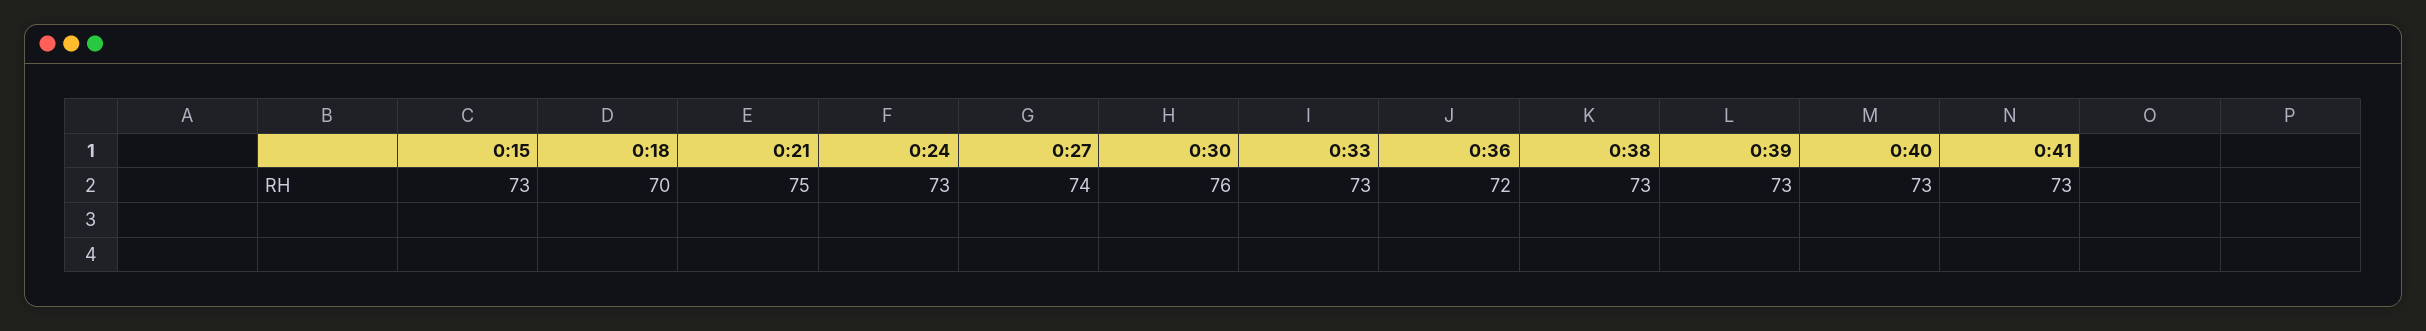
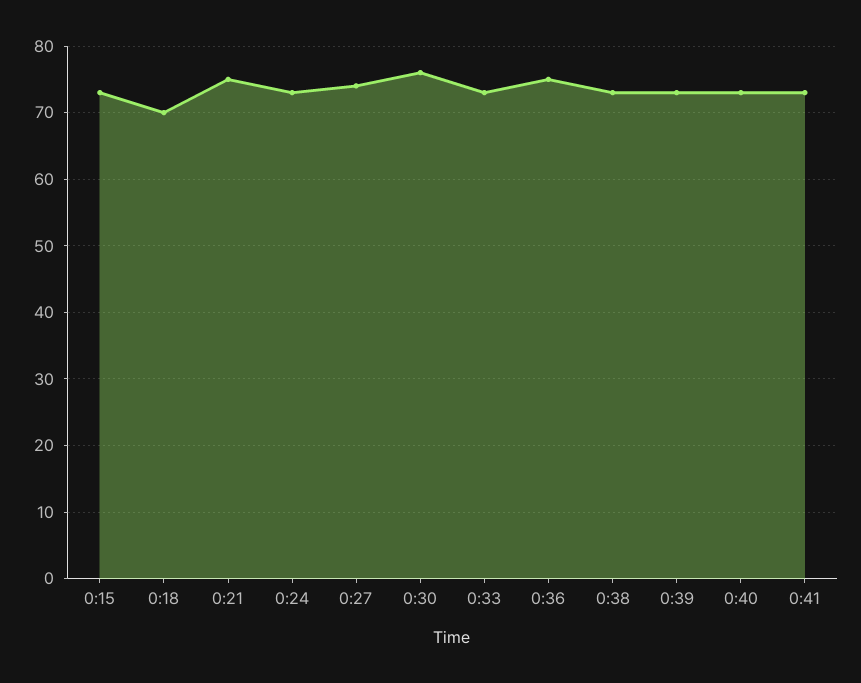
0:36: 72 -> 75

